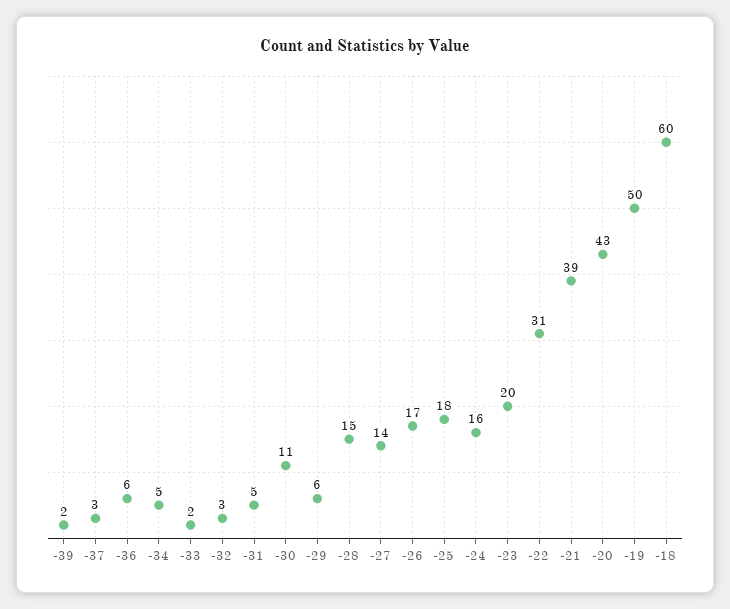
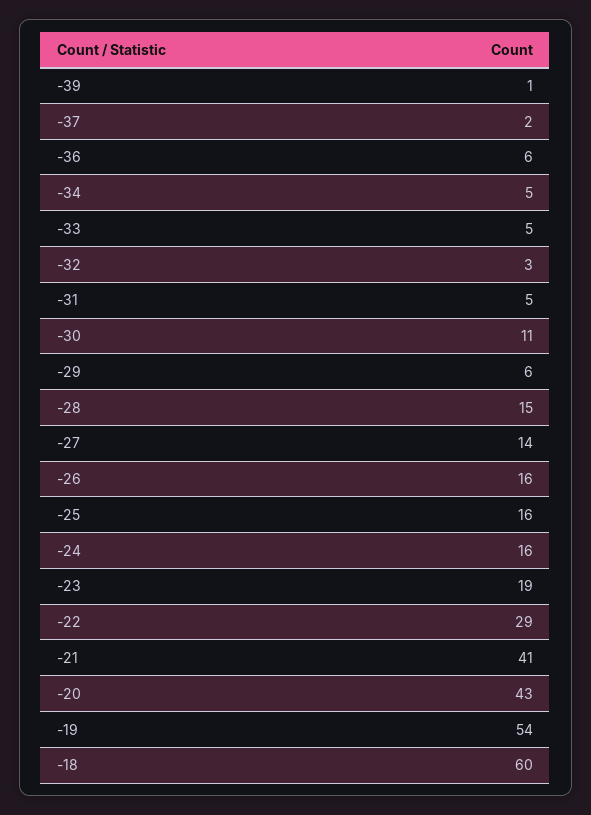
-39: 2 -> 1
-37: 3 -> 2
-33: 2 -> 5
-26: 17 -> 16
-25: 18 -> 16
-23: 20 -> 19
-22: 31 -> 29
-21: 39 -> 41
-19: 50 -> 54

